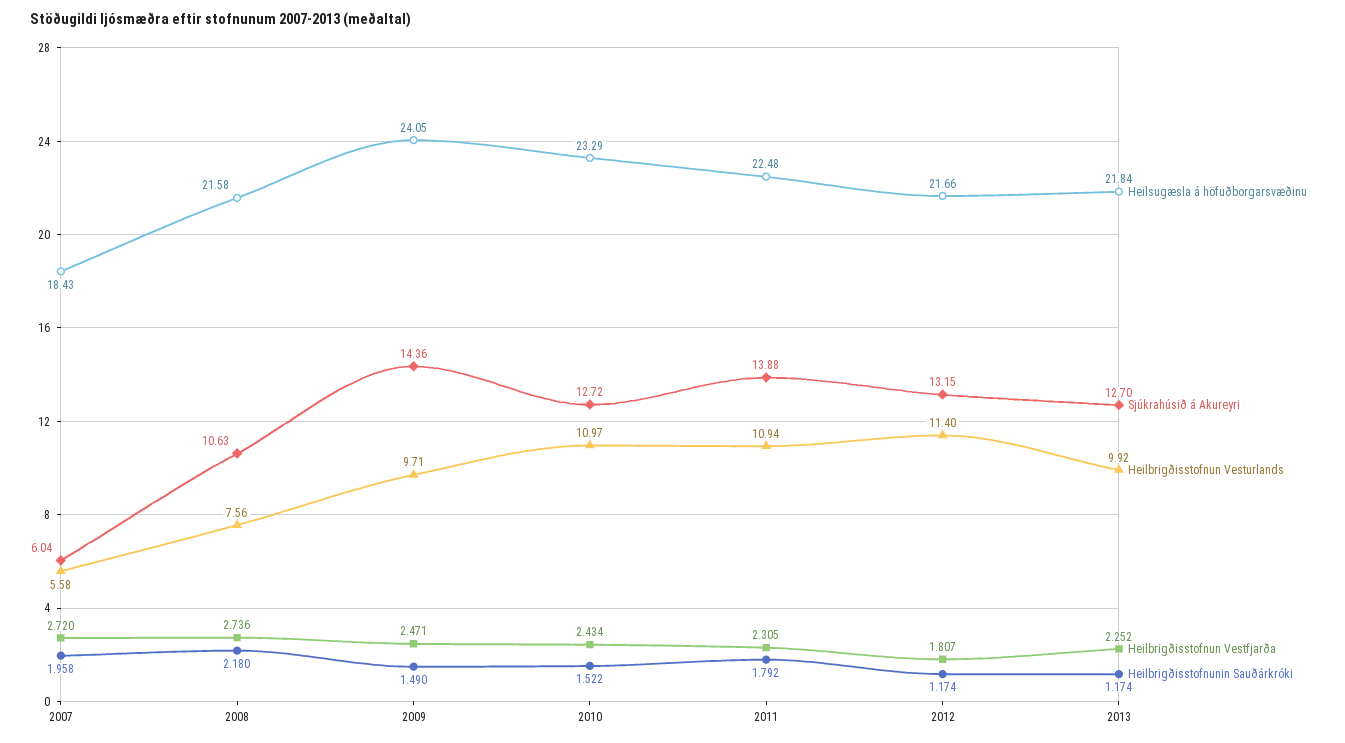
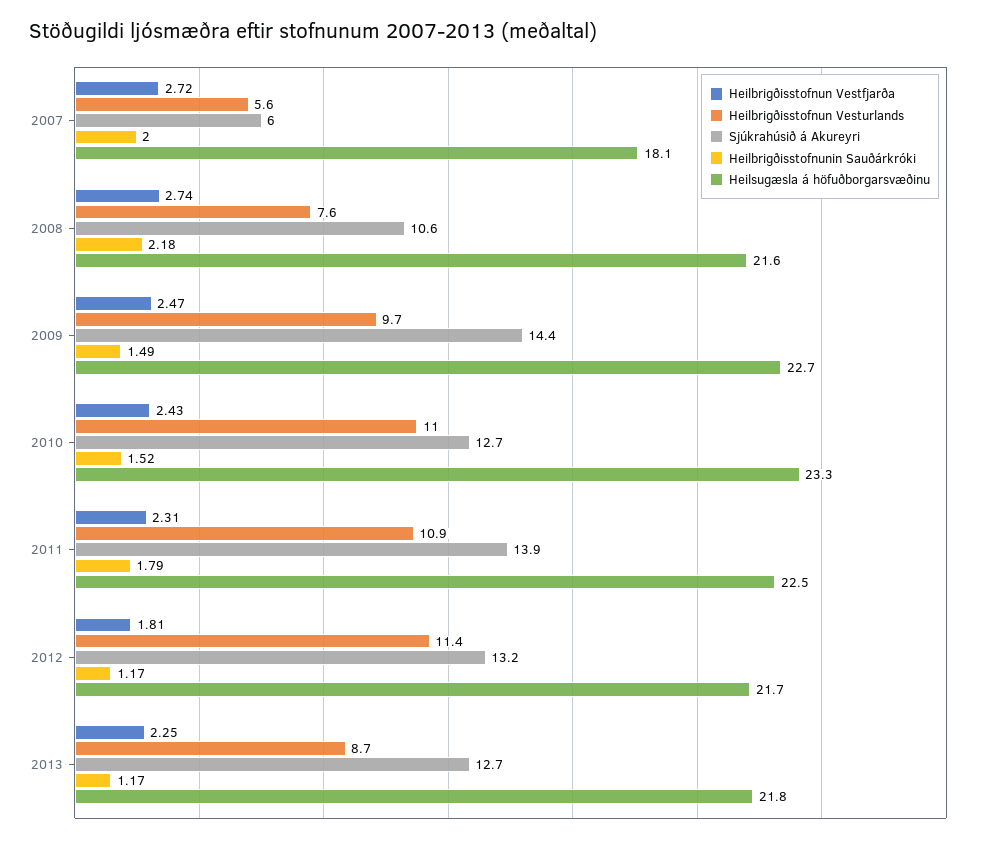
Heilsugæsla á höfuðborgarsvæðinu, 2007: 18.43 -> 18.1
Heilbrigðisstofnunin Sauðárkróki, 2007: 1.958 -> 2
Heilsugæsla á höfuðborgarsvæðinu, 2009: 24.05 -> 22.7
Heilbrigðisstofnun Vesturlands, 2013: 9.92 -> 8.7

